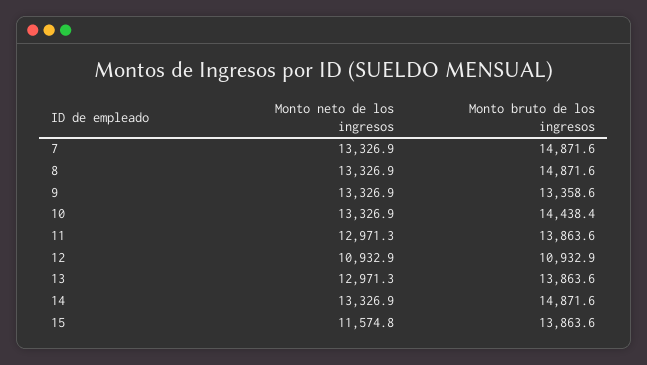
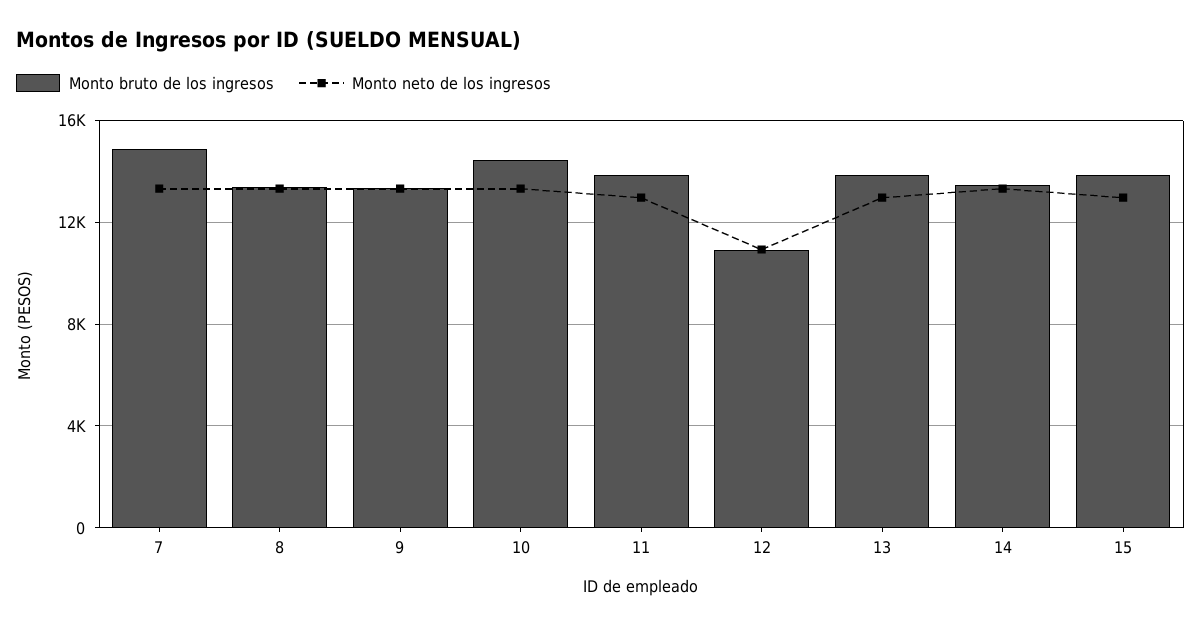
Monto bruto de los ingresos, 8: 14871.6 -> 13500
Monto bruto de los ingresos, 14: 14871.6 -> 13500
Monto neto de los ingresos, 15: 11574.8 -> 13000

